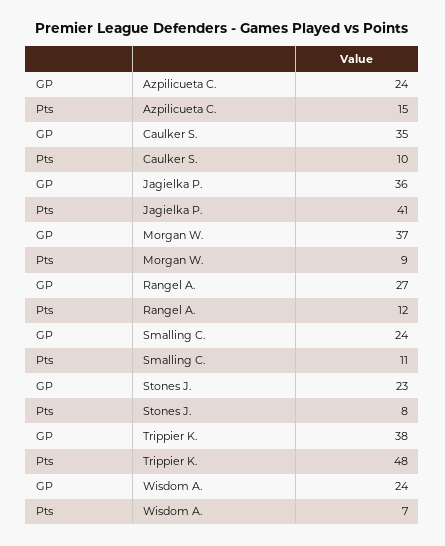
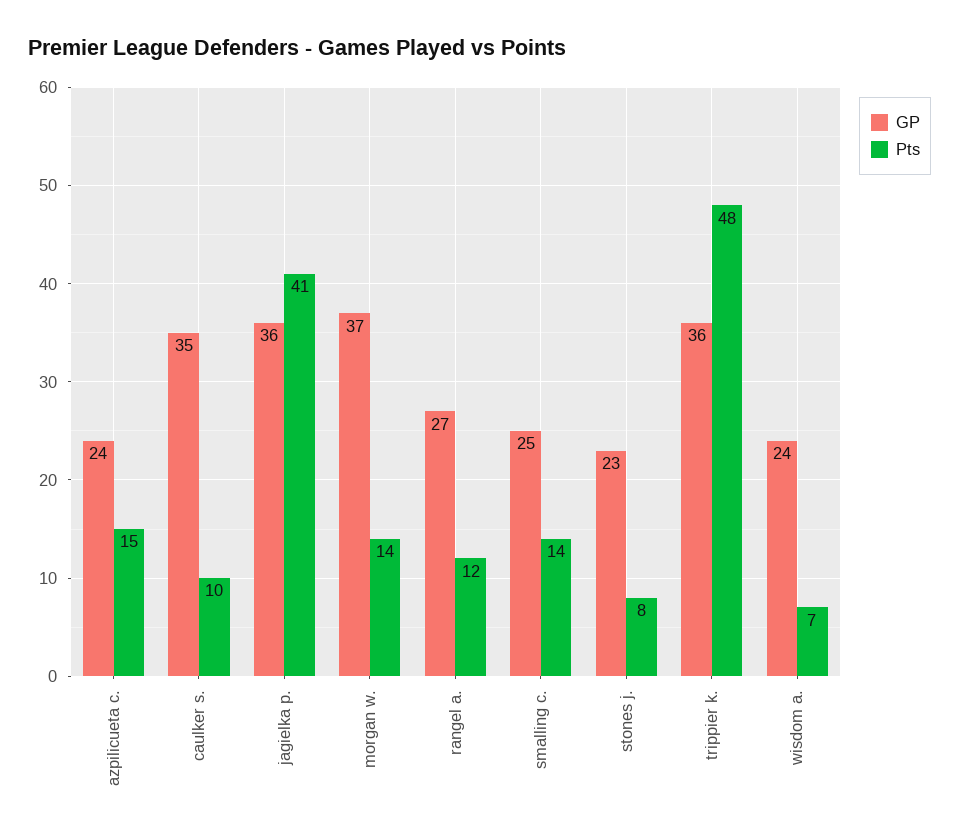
Pts, Morgan W.: 9 -> 14
GP, Smalling C.: 24 -> 25
Pts, Smalling C.: 11 -> 14
GP, Trippier K.: 38 -> 36

